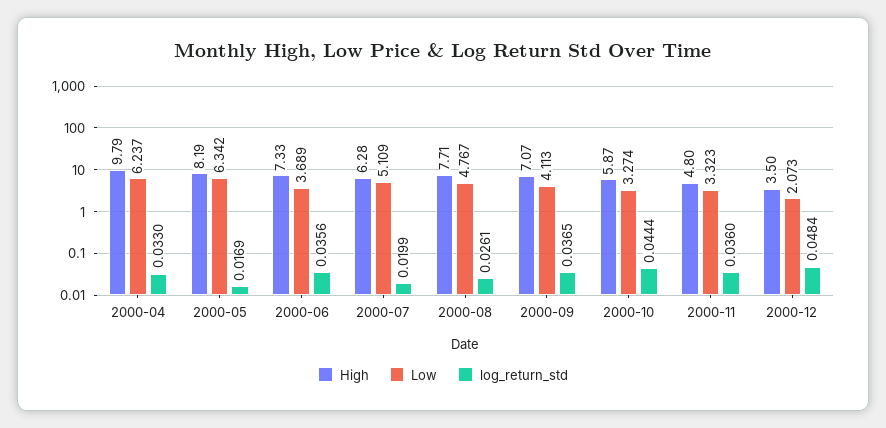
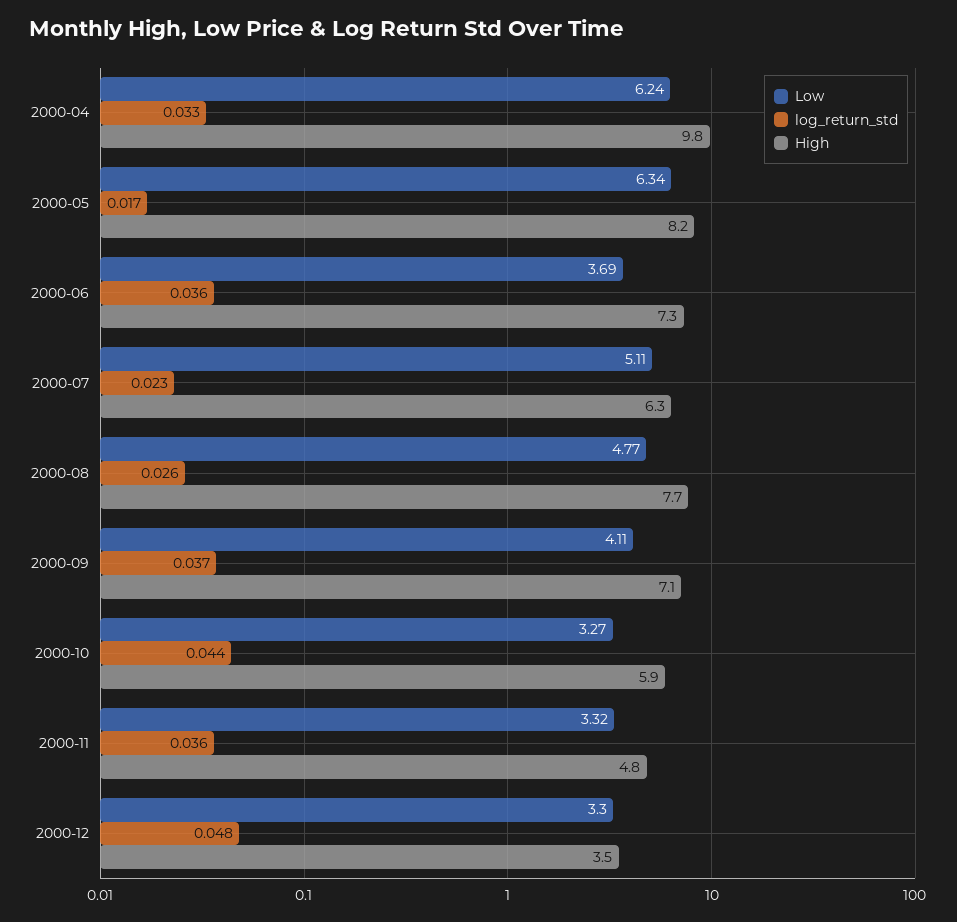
log_return_std, 2000-07: 0.0199 -> 0.023
Low, 2000-12: 2.073 -> 3.3

